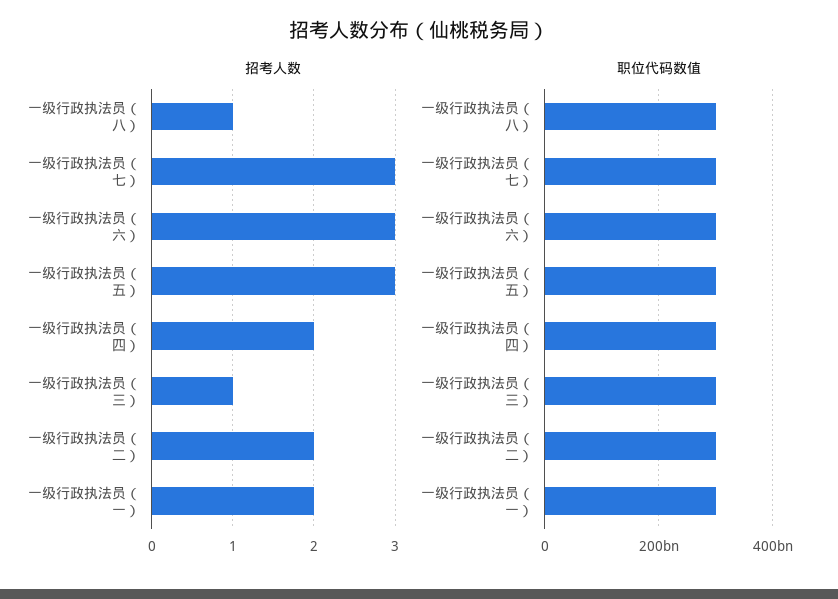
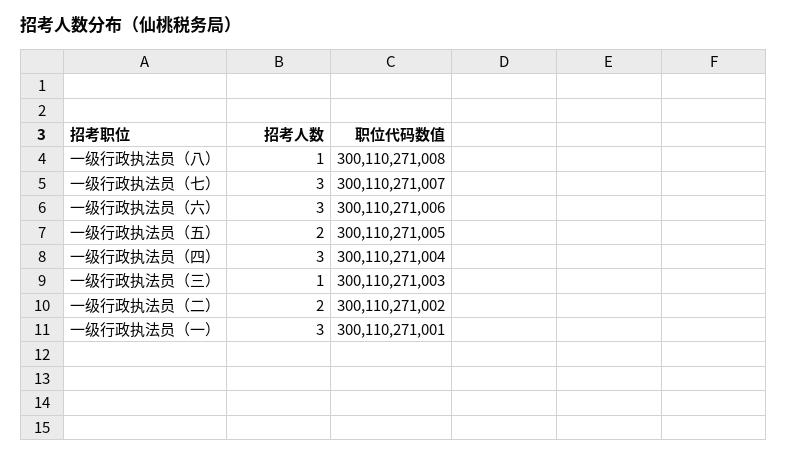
招考人数, 一级行政执法员（五）: 3 -> 2
招考人数, 一级行政执法员（四）: 2 -> 3
招考人数, 一级行政执法员（一）: 2 -> 3

